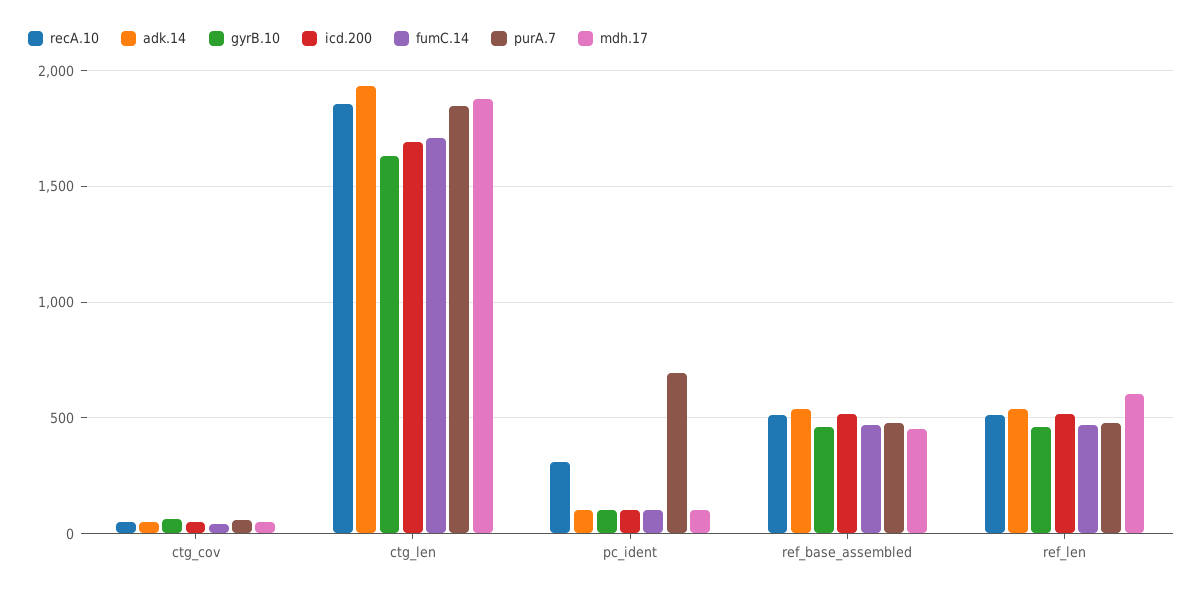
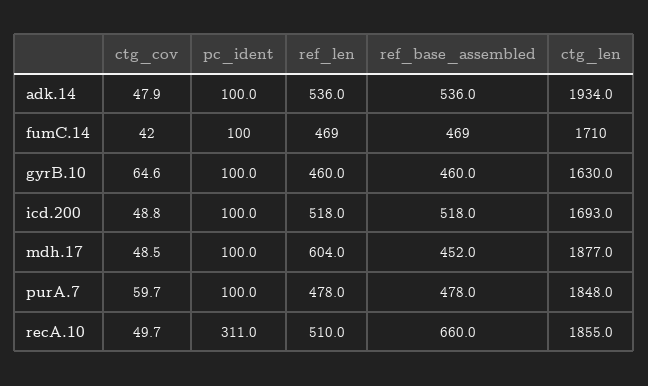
purA.7, pc_ident: 700 -> 100
recA.10, ref_base_assembled: 500 -> 660

